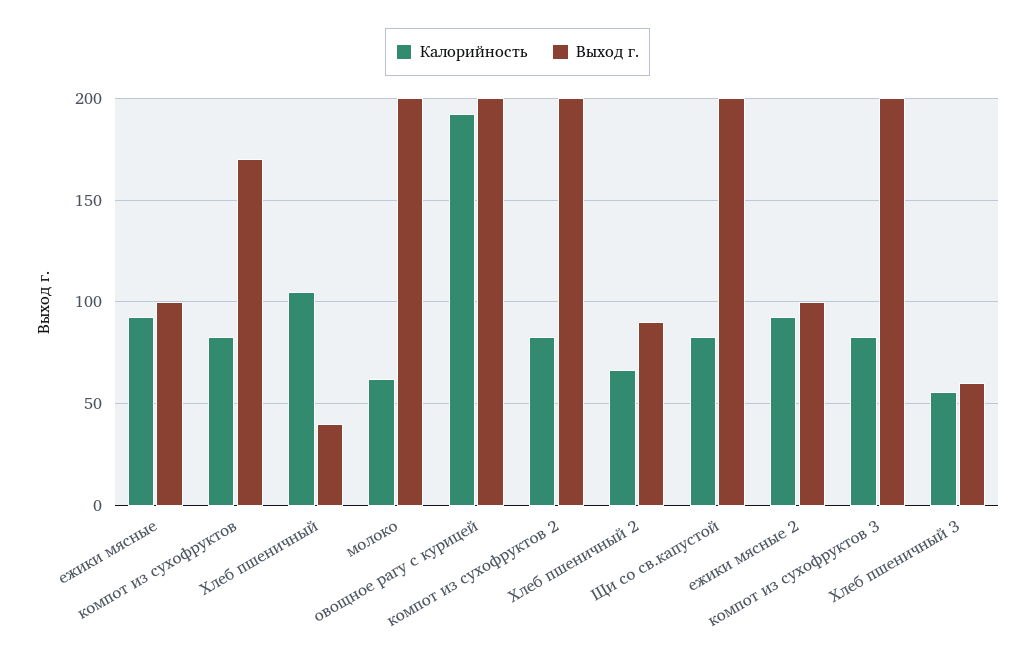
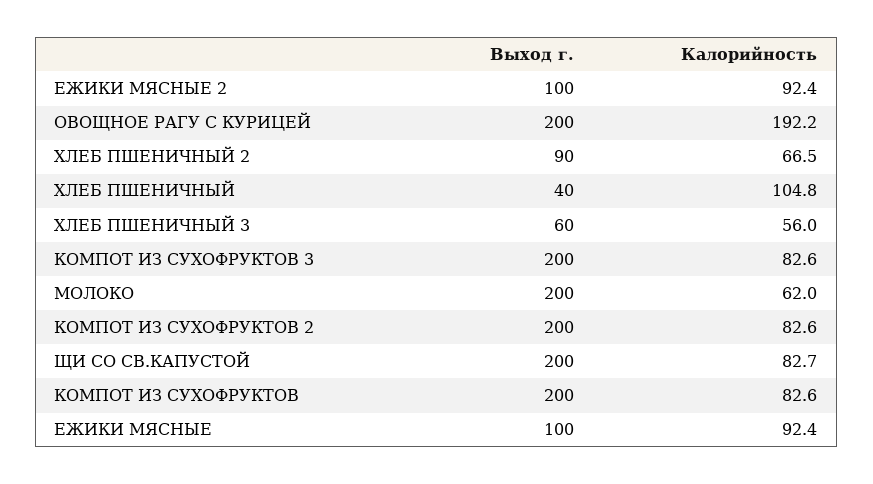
Выход г., компот из сухофруктов: 170 -> 200

